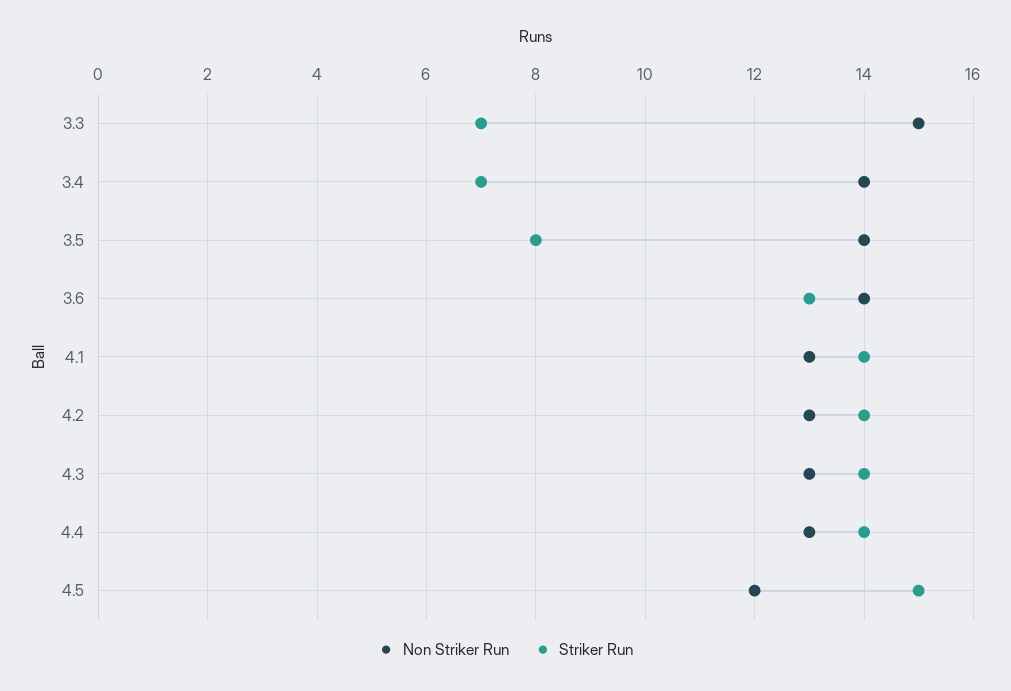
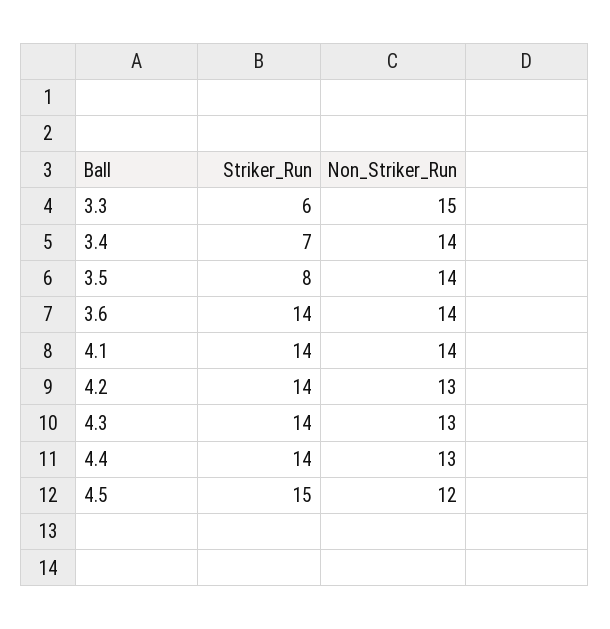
Striker Run, 3.3: 7 -> 6
Striker Run, 3.6: 13 -> 14
Non Striker Run, 4.1: 13 -> 14

